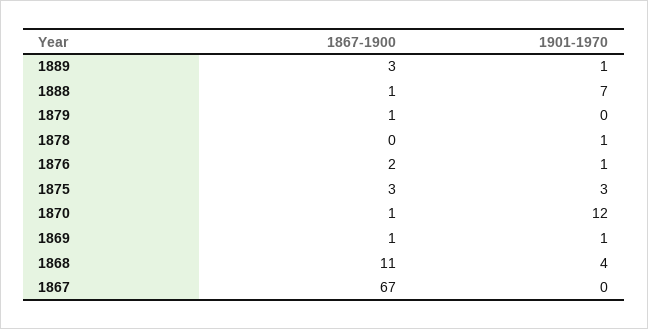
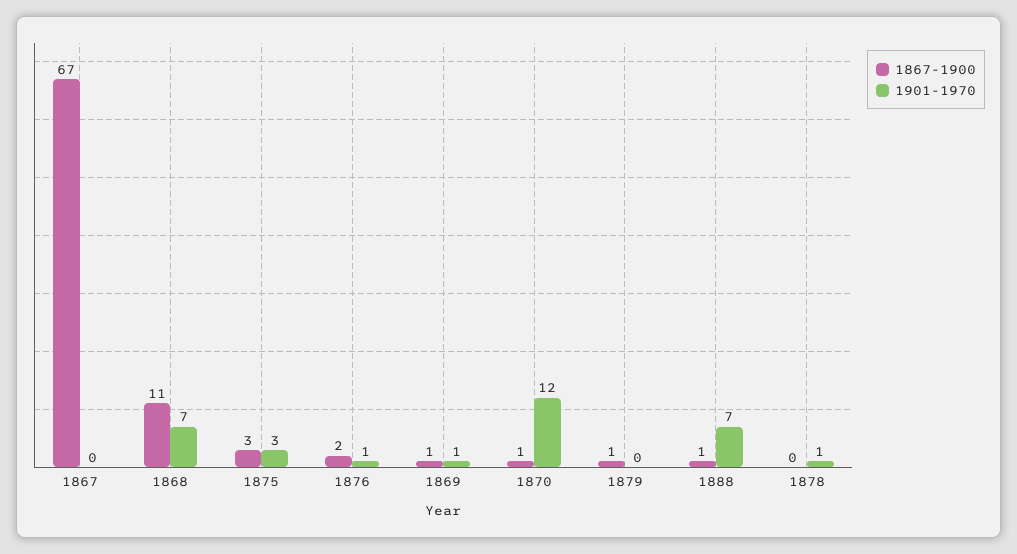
1867-1900, 1889: 3 -> none
1901-1970, 1889: 1 -> none
1901-1970, 1868: 4 -> 7

